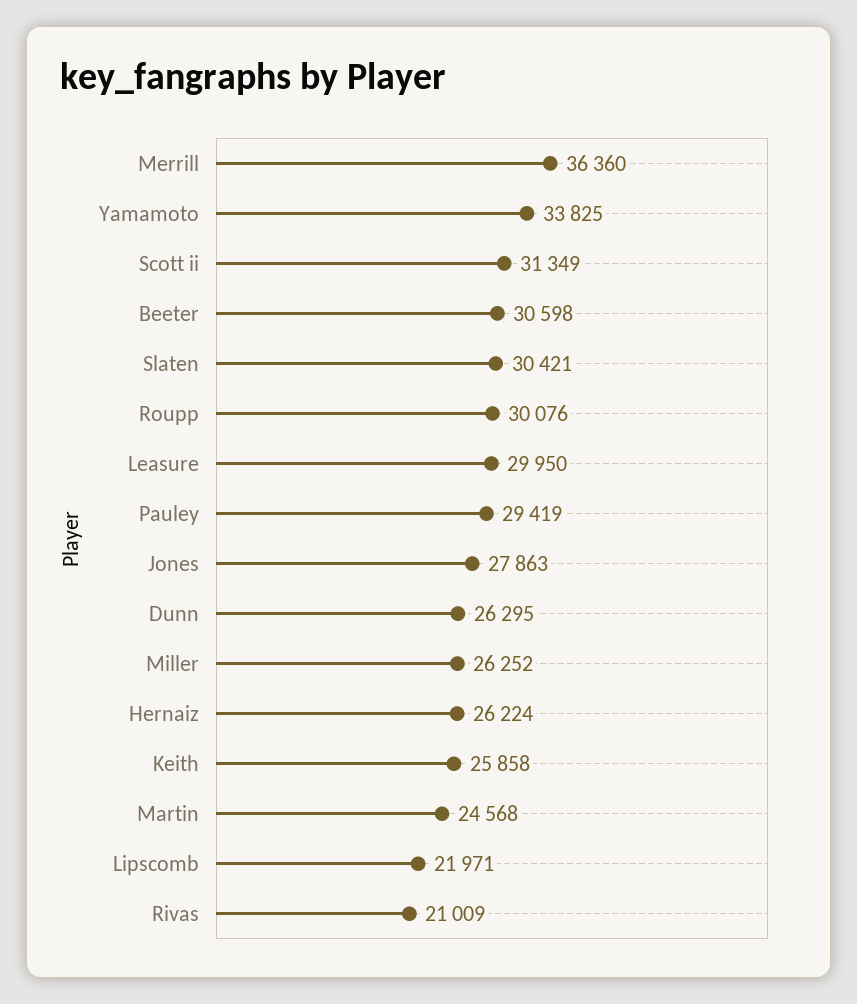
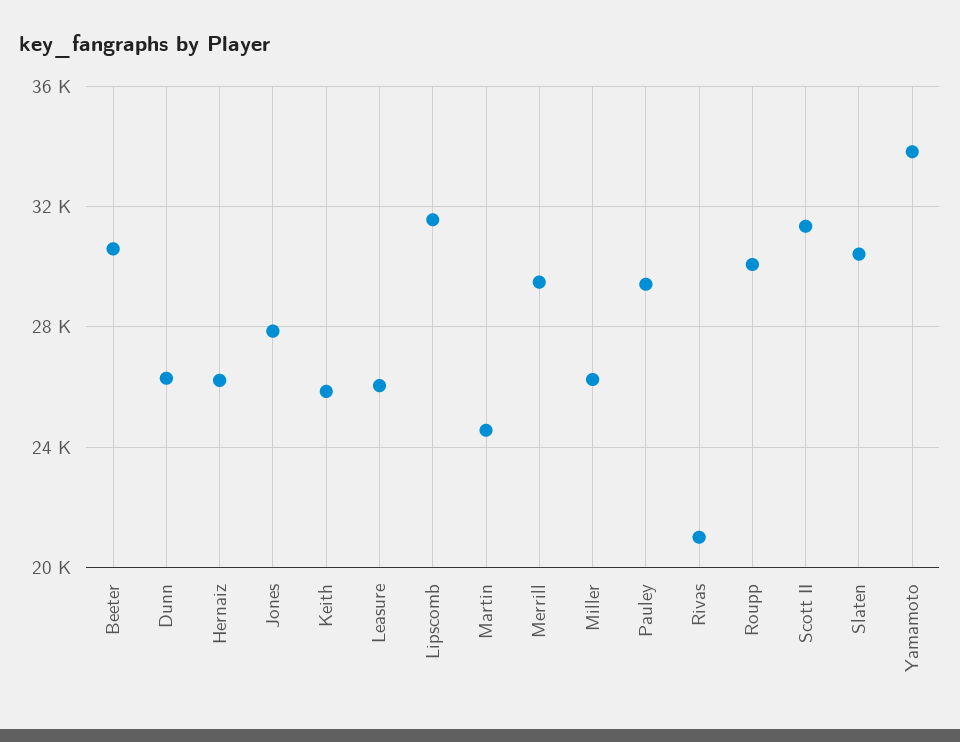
Merrill: 36360 -> 29500
Leasure: 29950 -> 26000
Lipscomb: 21971 -> 31500

